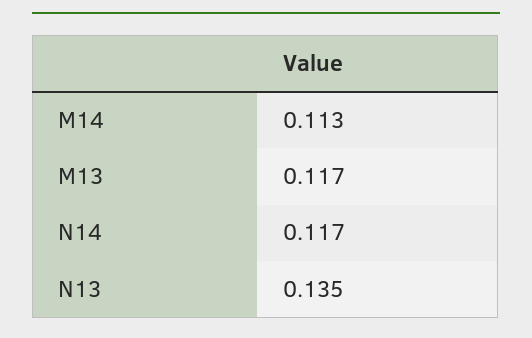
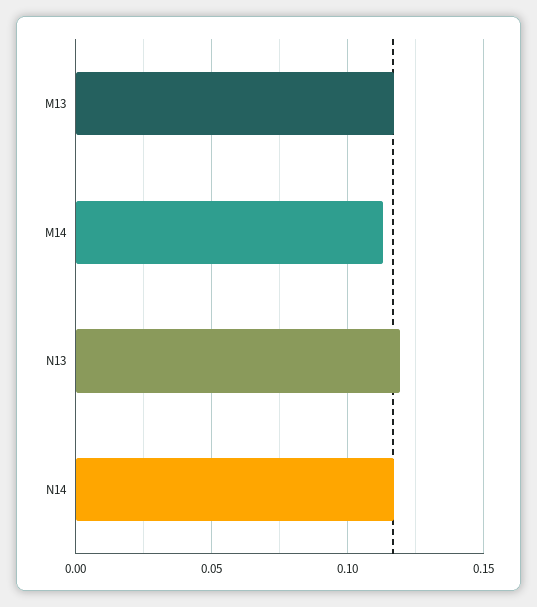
N13: 0.135 -> 0.12

